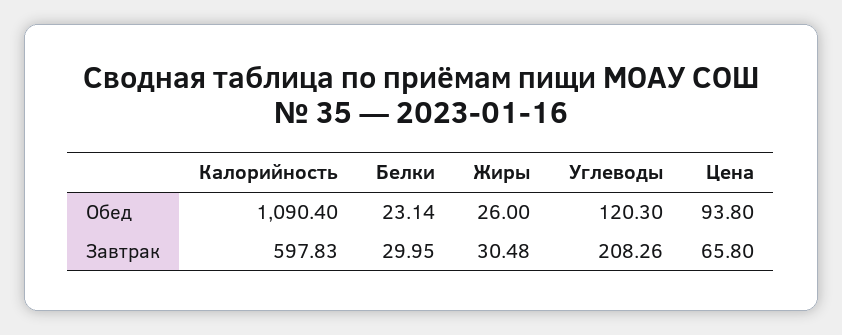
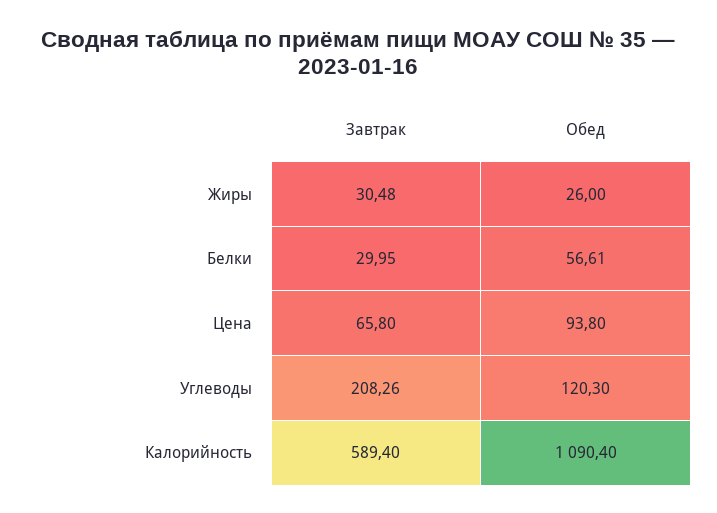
Белки, Обед: 23.14 -> 56.61
Калорийность, Завтрак: 597.83 -> 589.4

